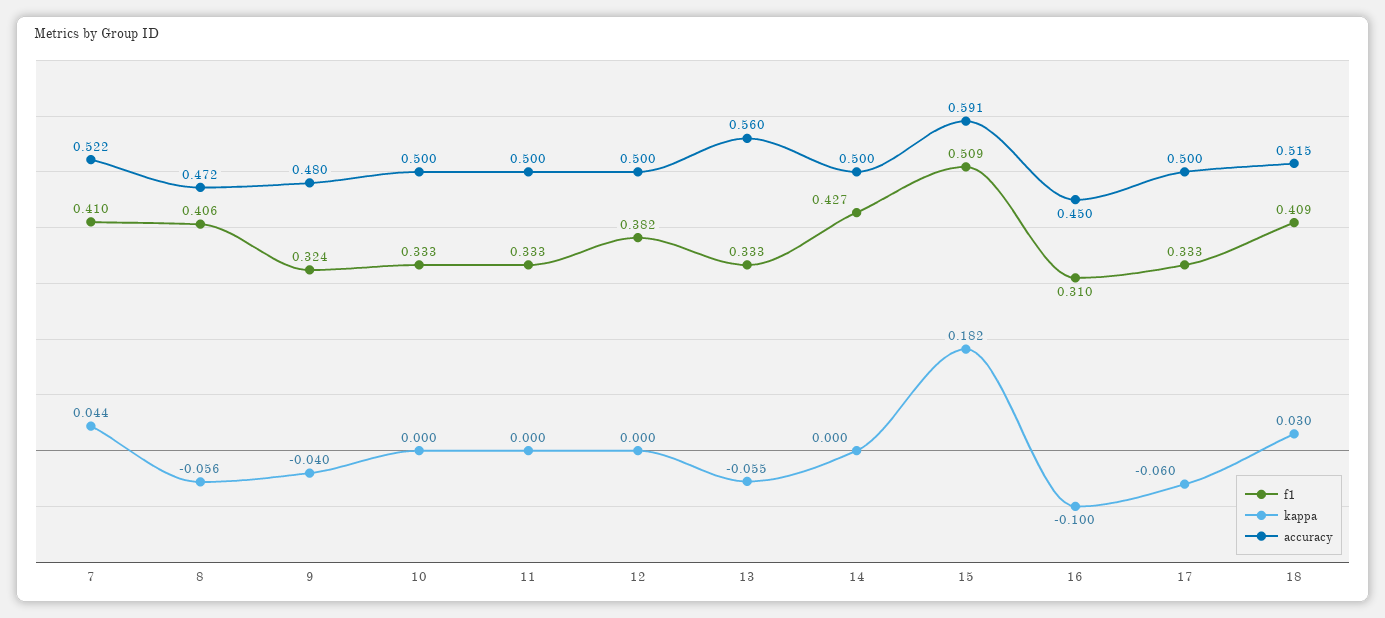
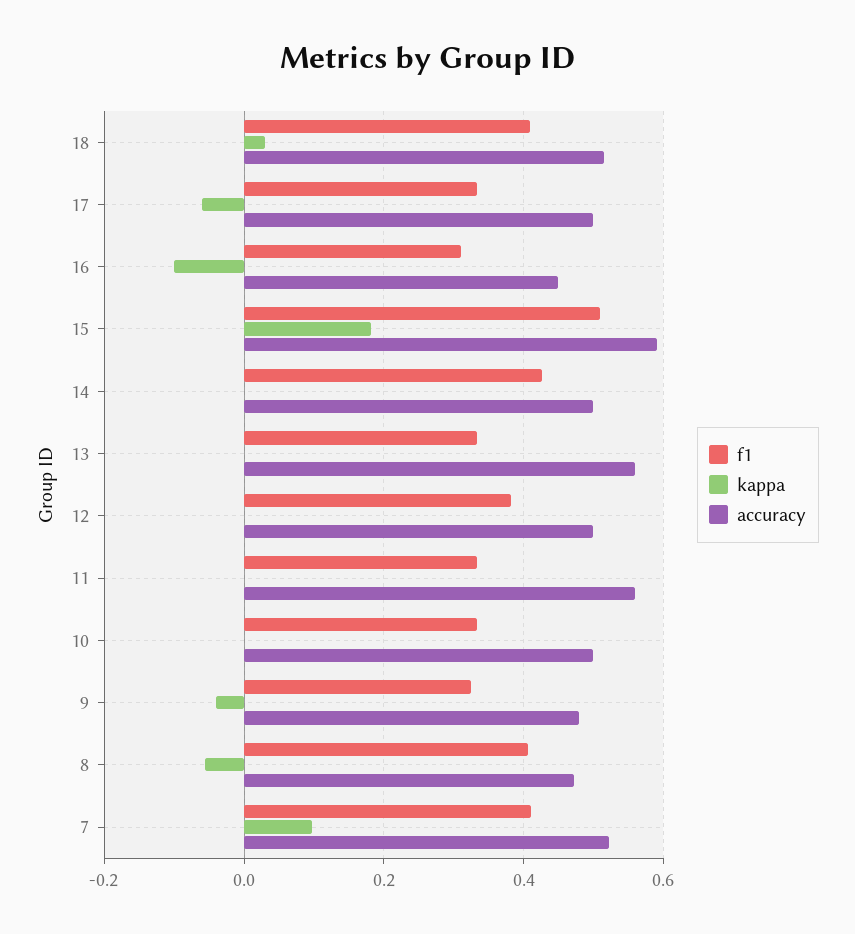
kappa, 7: 0.044 -> 0.1
accuracy, 11: 0.5 -> 0.56
kappa, 13: -0.055 -> 0

